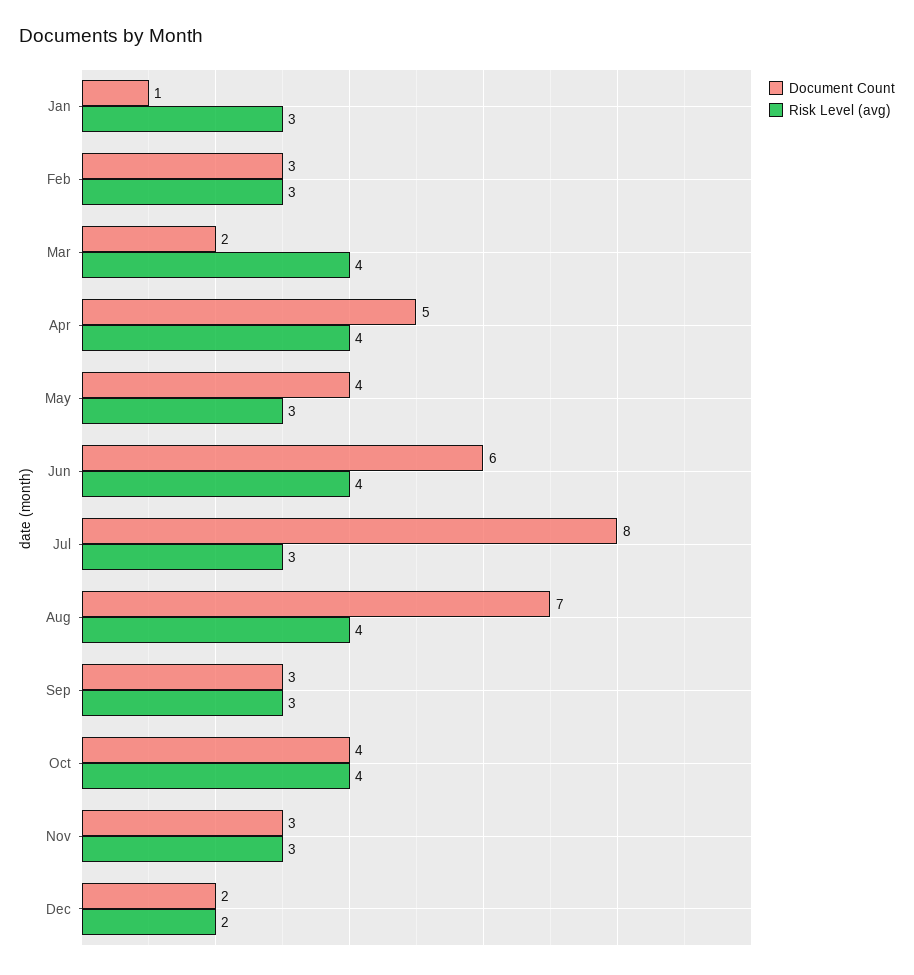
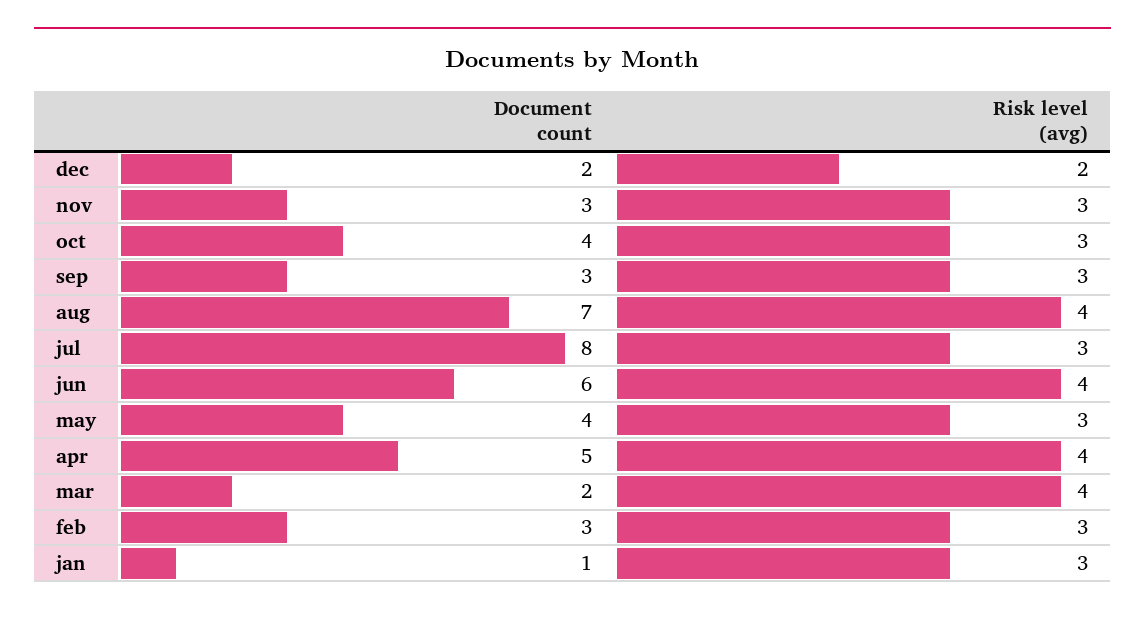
Risk Level (avg), Oct: 4 -> 3

